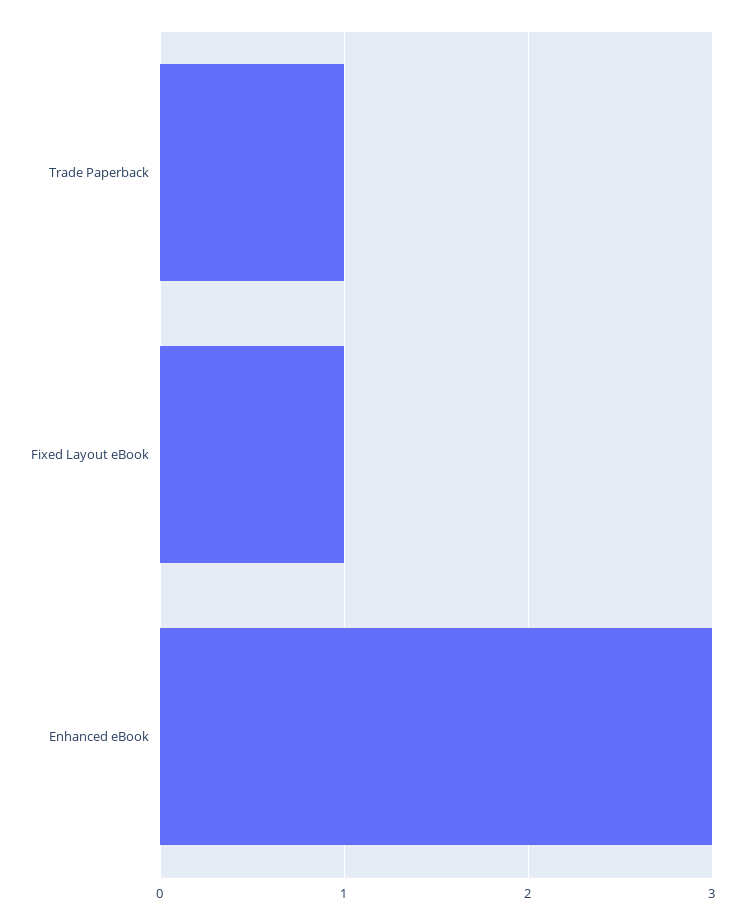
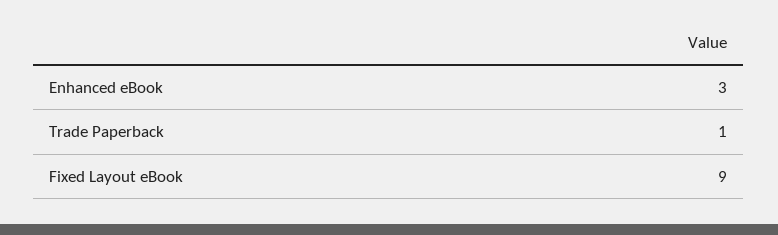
Fixed Layout eBook: 1 -> 9

